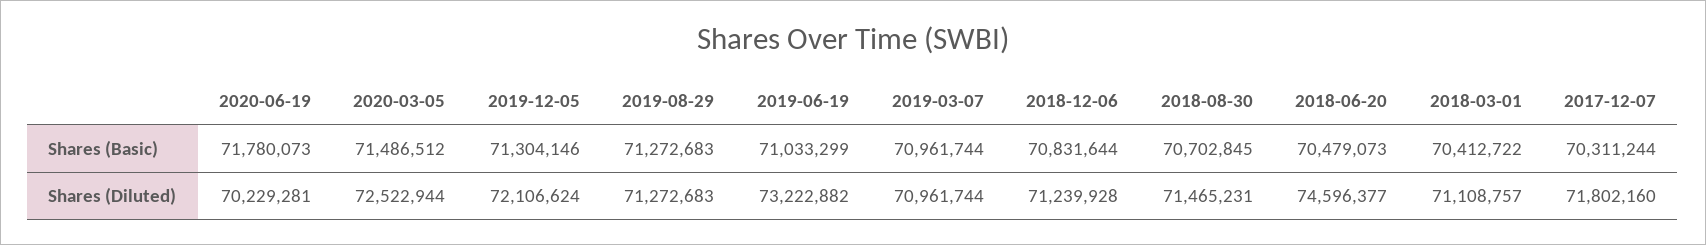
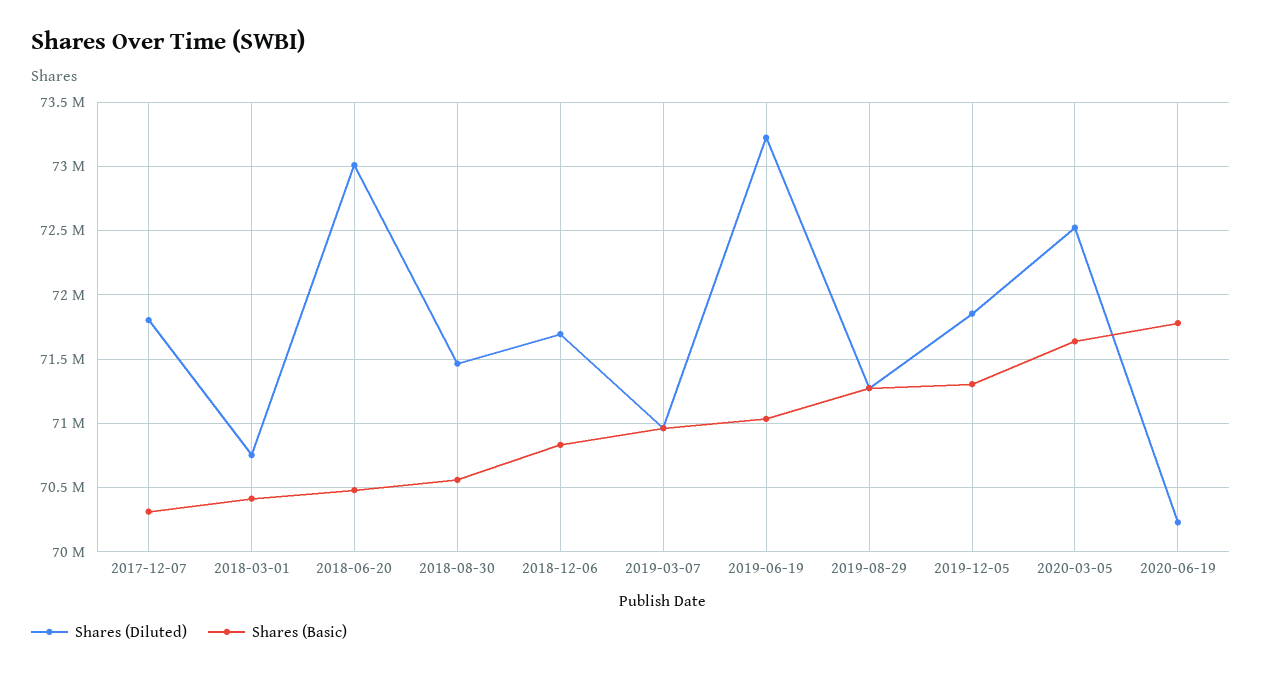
Shares (Basic), 2020-03-05: 71486512 -> 71650000
Shares (Basic), 2018-08-30: 70702845 -> 70550000
Shares (Diluted), 2019-12-05: 72106624 -> 71850000
Shares (Diluted), 2018-12-06: 71239928 -> 71700000
Shares (Diluted), 2018-06-20: 74596377 -> 73000000
Shares (Diluted), 2018-03-01: 71108757 -> 70750000

